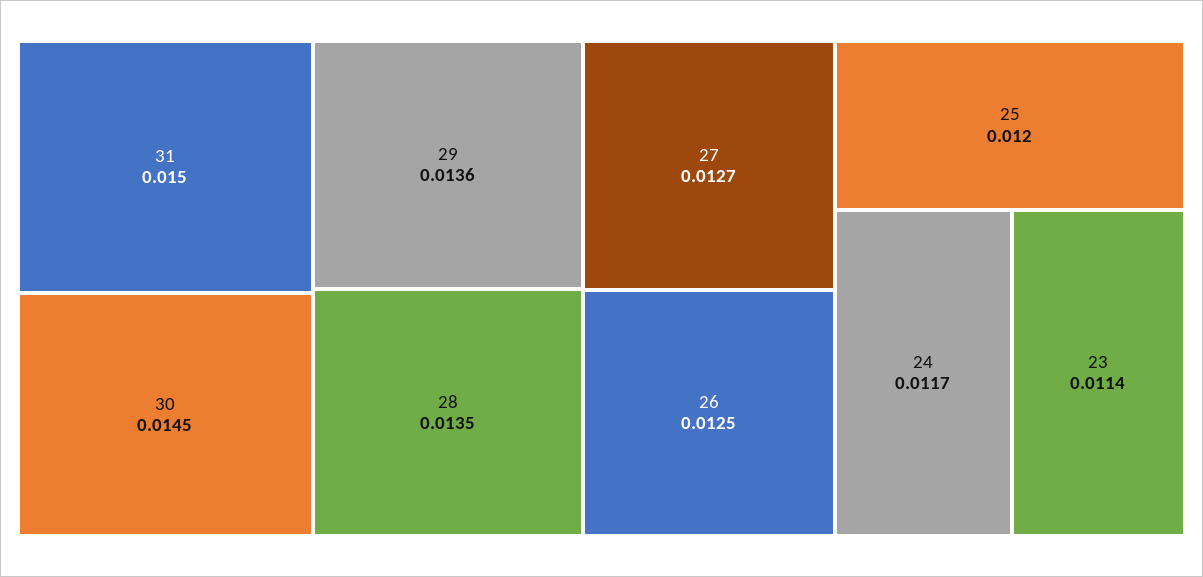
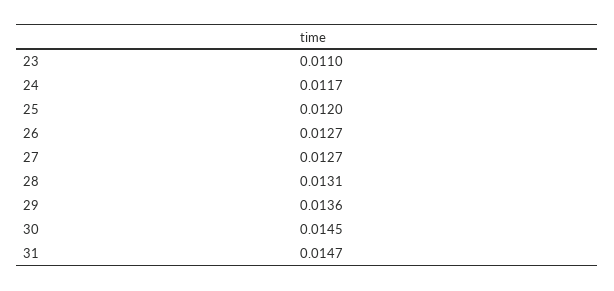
31: 0.015 -> 0.0147
28: 0.0135 -> 0.0131
26: 0.0125 -> 0.0127
23: 0.0114 -> 0.011

